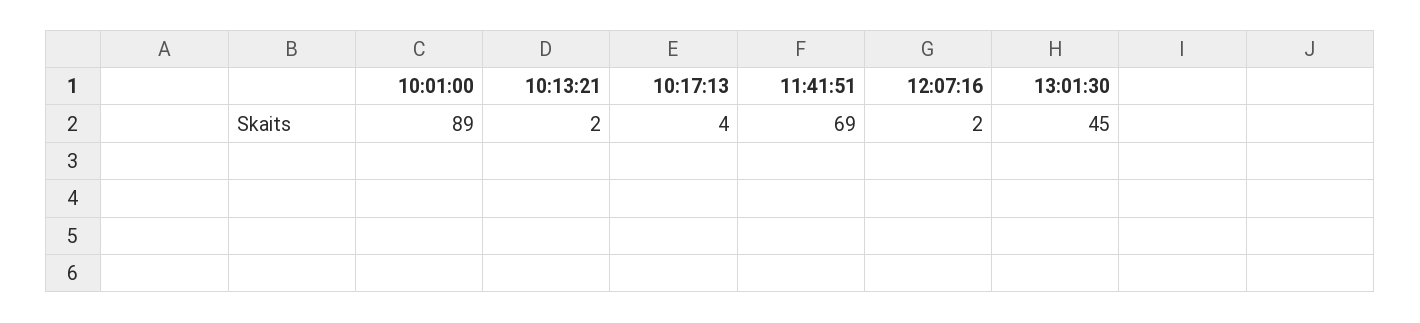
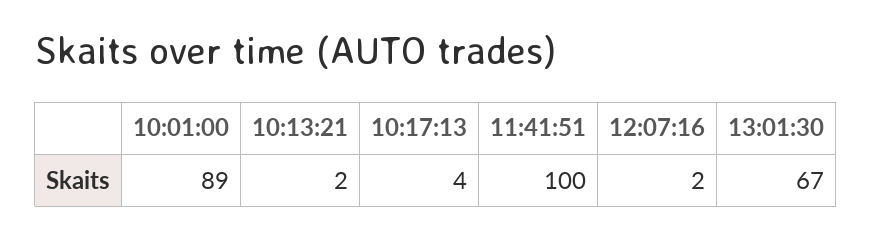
11:41:51: 69 -> 100
13:01:30: 45 -> 67

